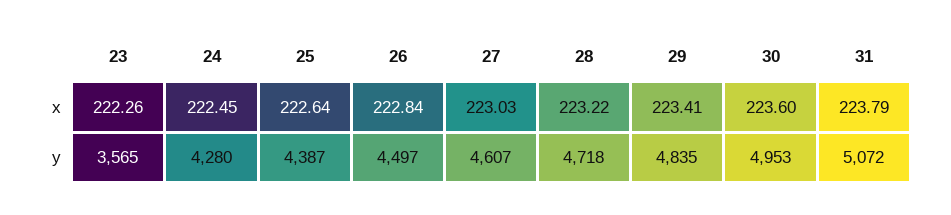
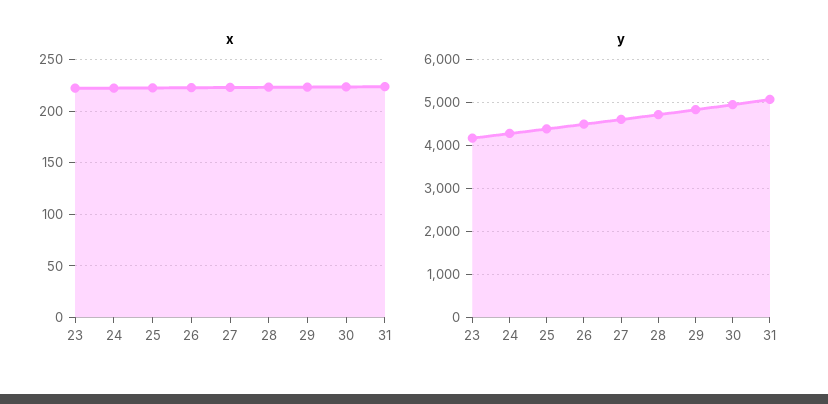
y, 23: 3565 -> 4200

